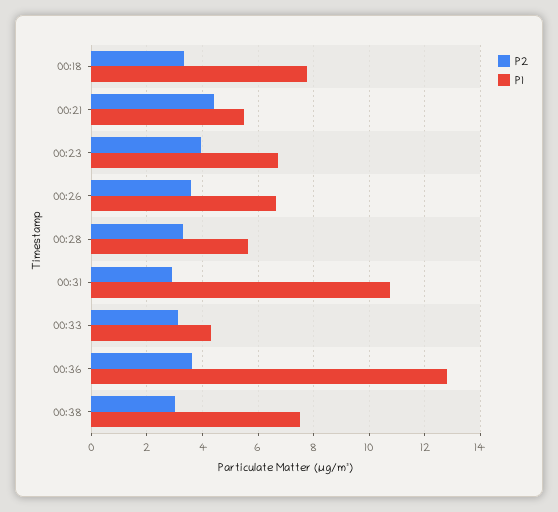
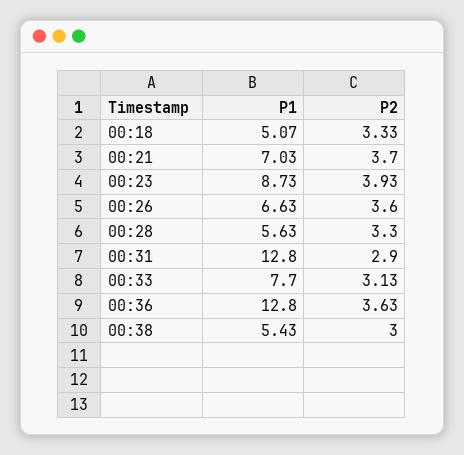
P1, 00:18: 7.75 -> 5.07
P2, 00:21: 4.5 -> 3.7
P1, 00:21: 5.5 -> 7.03
P1, 00:23: 6.75 -> 8.73
P1, 00:31: 10.75 -> 12.8
P1, 00:33: 4.25 -> 7.7
P1, 00:38: 7.5 -> 5.43

